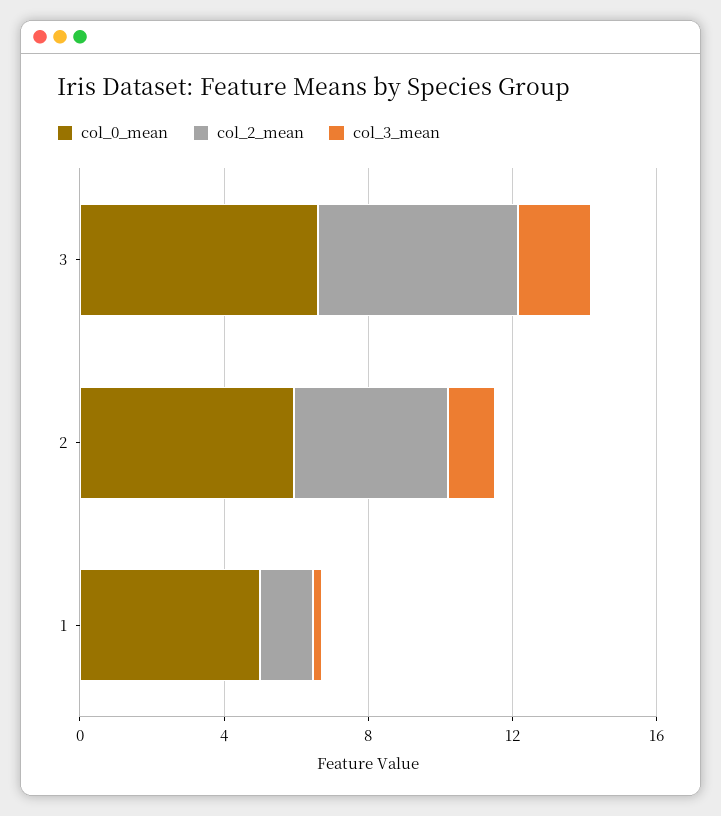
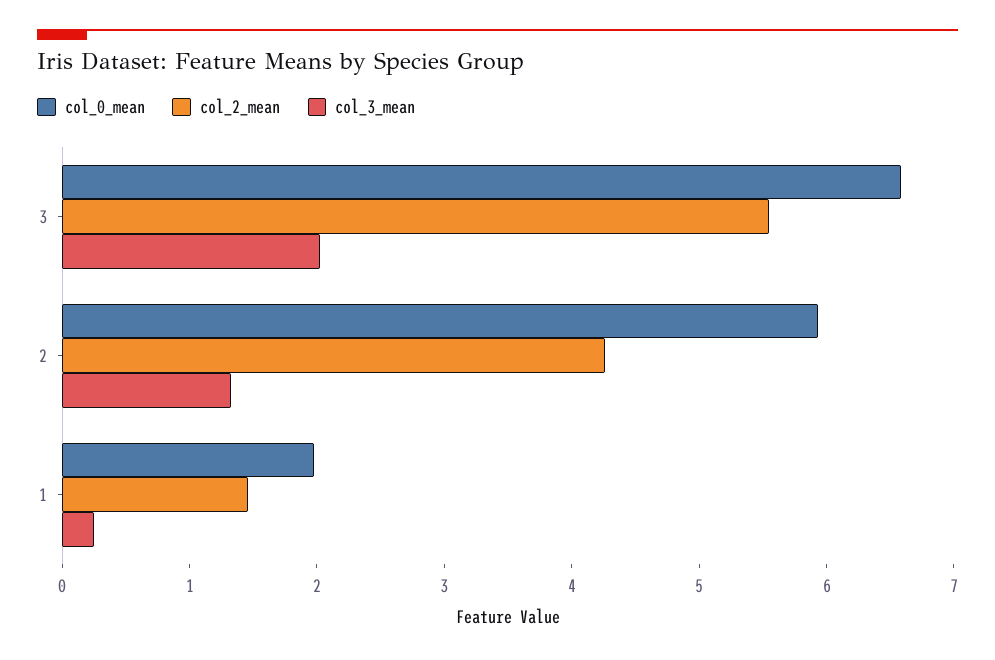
col_0_mean, 1: 5 -> 2

